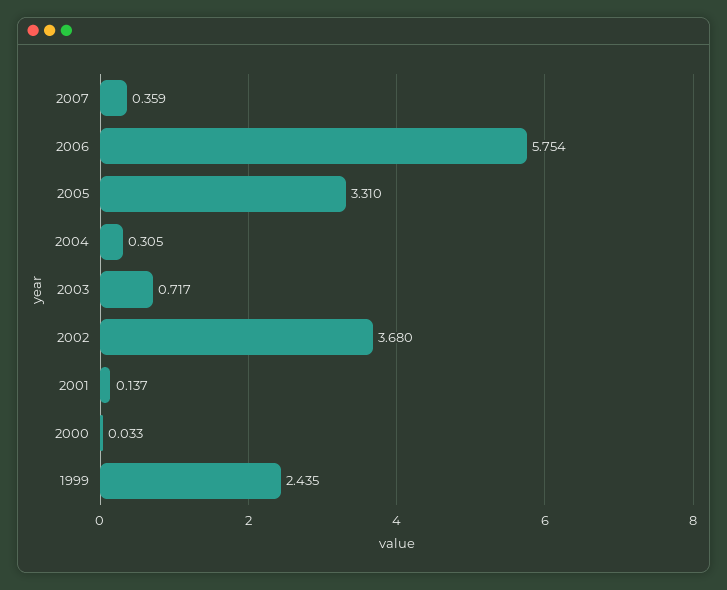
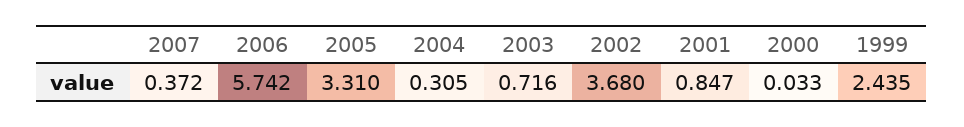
2007: 0.359 -> 0.372
2006: 5.754 -> 5.742
2003: 0.717 -> 0.716
2001: 0.137 -> 0.847

